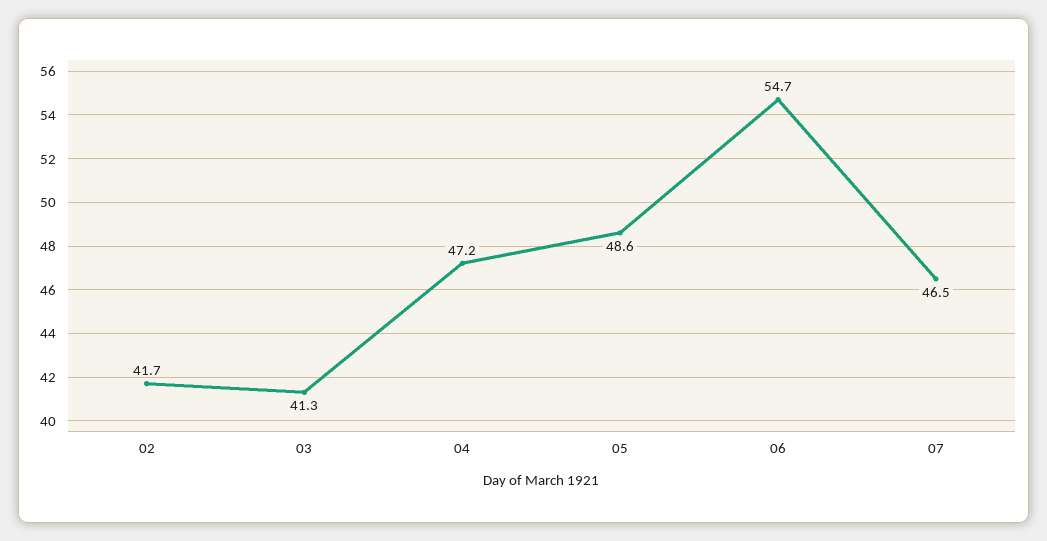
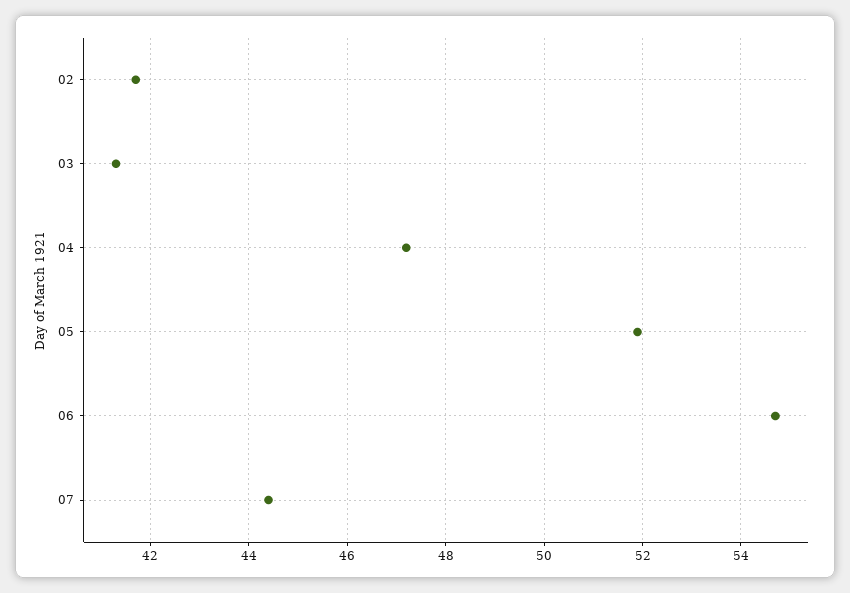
05: 48.6 -> 52
07: 46.5 -> 44.5

